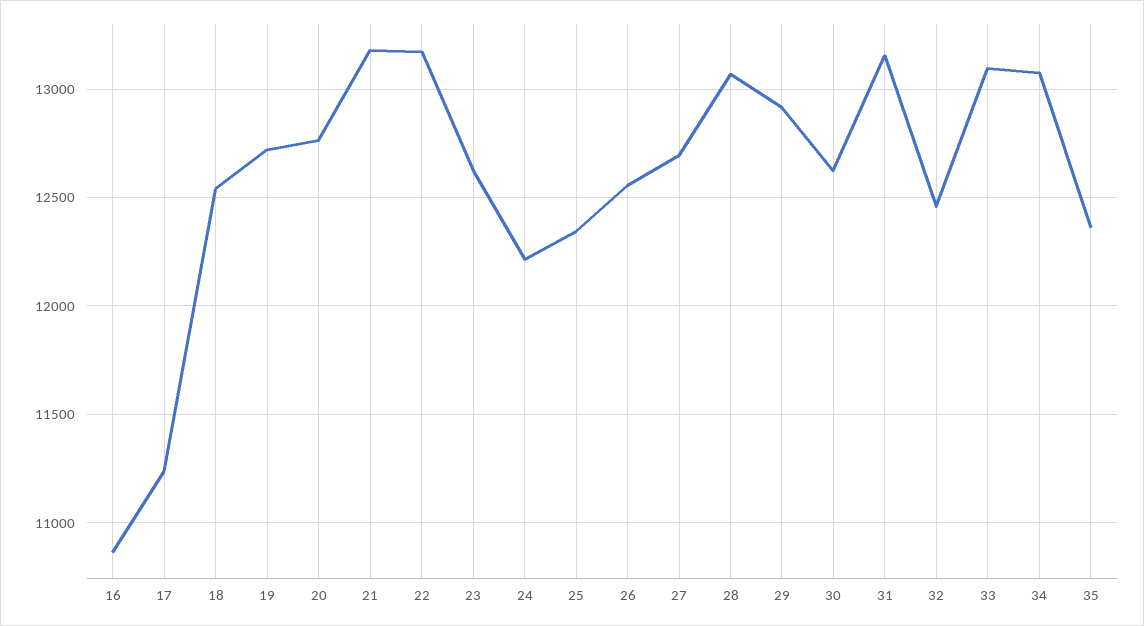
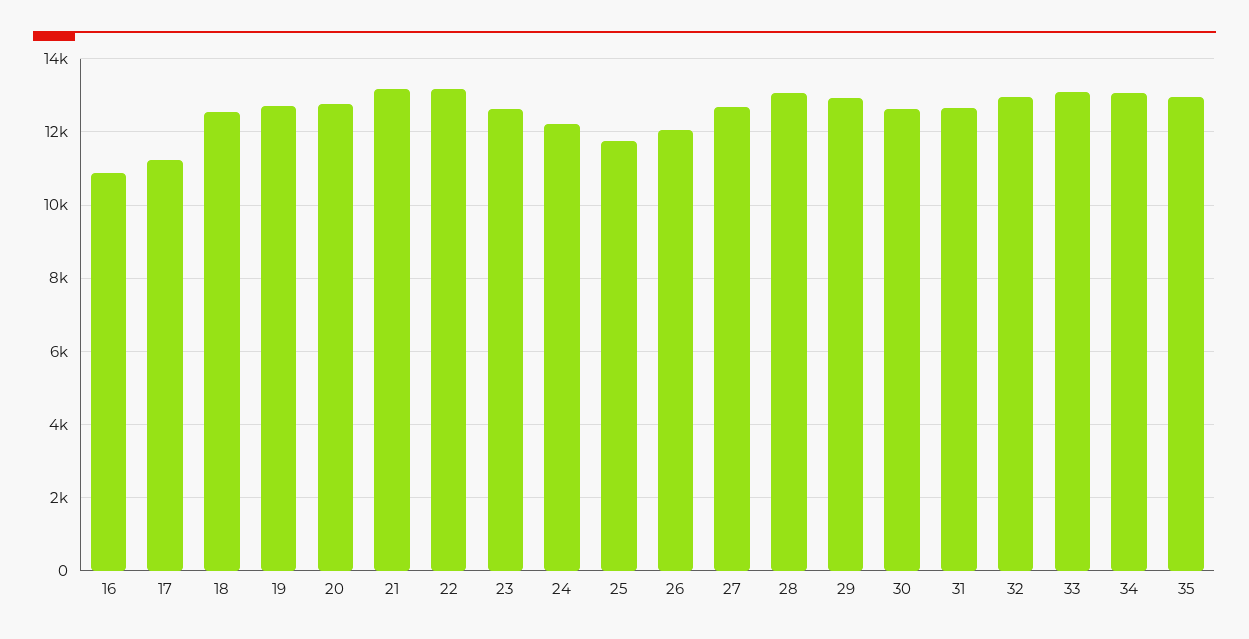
25: 12350 -> 11800
26: 12550 -> 12000
31: 13150 -> 12600
32: 12450 -> 13000
35: 12350 -> 13000

